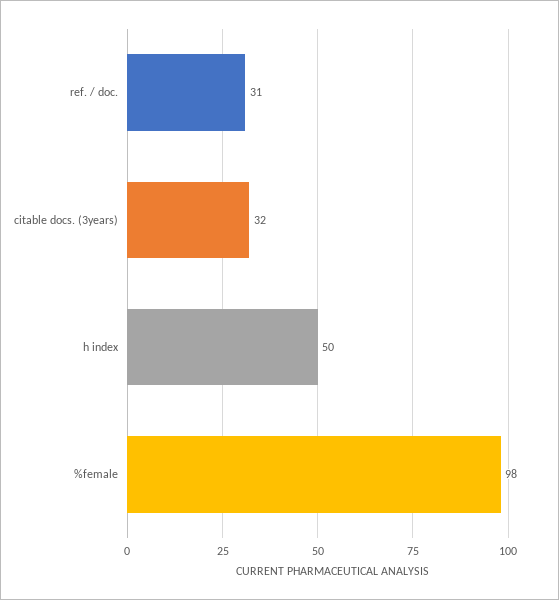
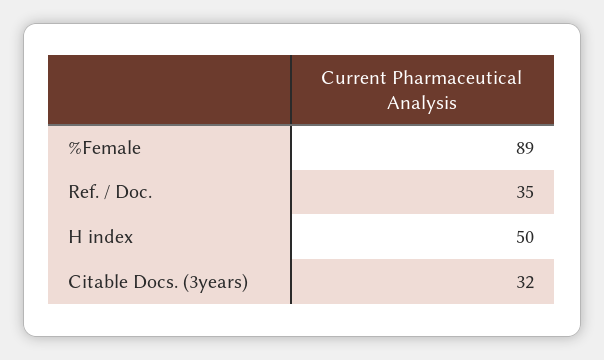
ref. / doc.: 31 -> 35
%female: 98 -> 89

